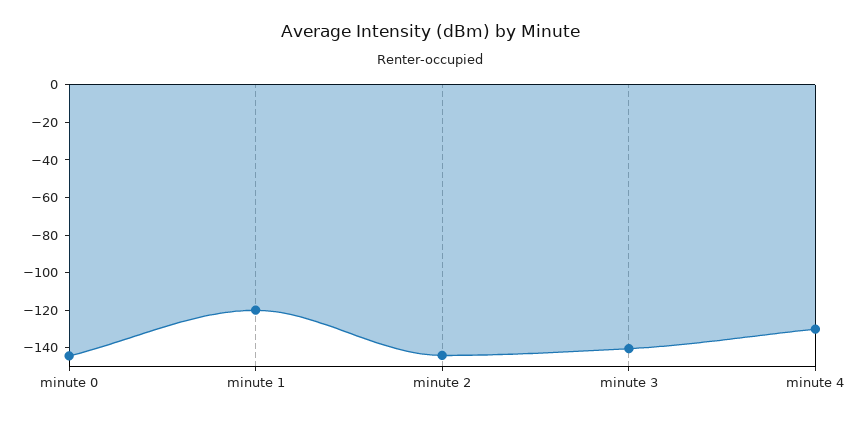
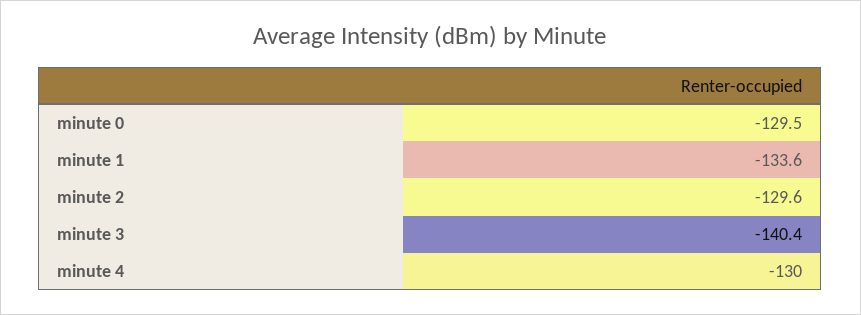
minute 0: -145 -> -129.5
minute 1: -120 -> -133.6
minute 2: -145 -> -129.6

